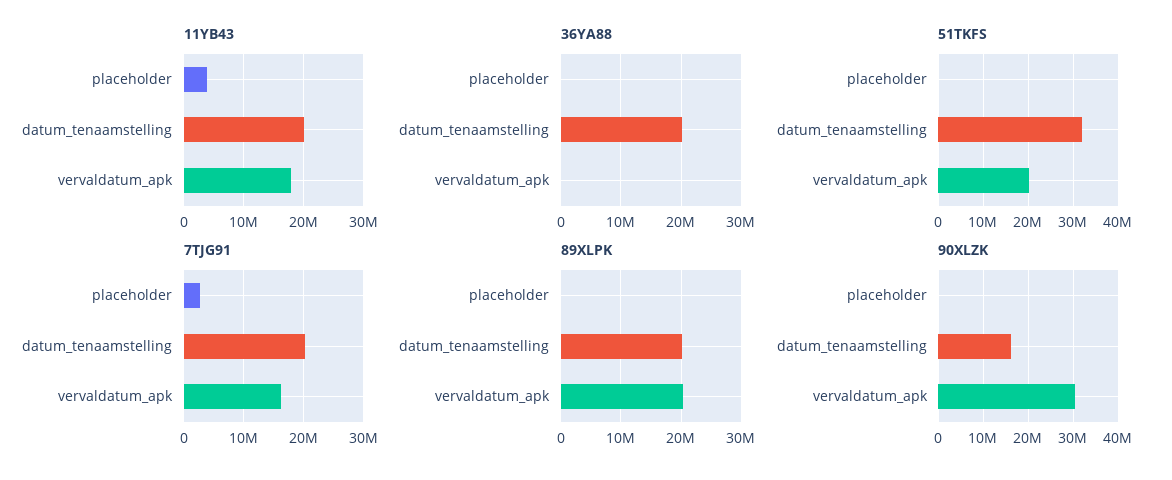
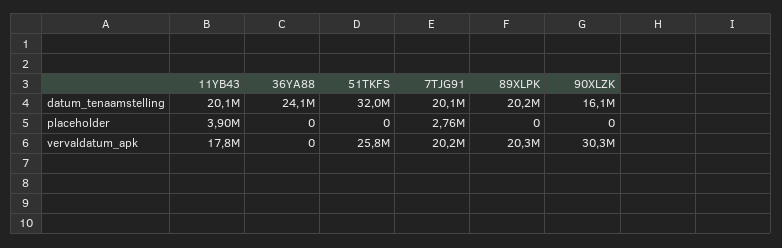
36YA88, datum_tenaamstelling: 20000000 -> 24100000
51TKFS, vervaldatum_apk: 20000000 -> 25800000
7TJG91, vervaldatum_apk: 16000000 -> 20200000

